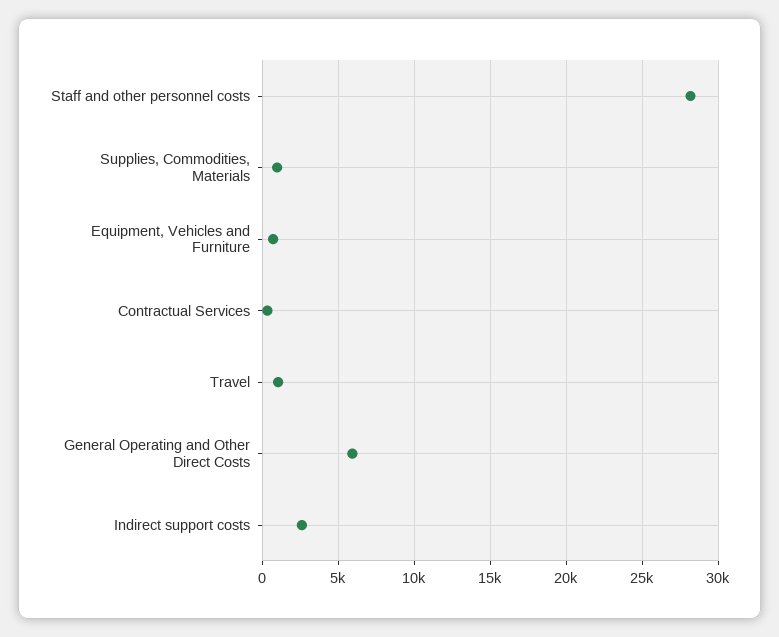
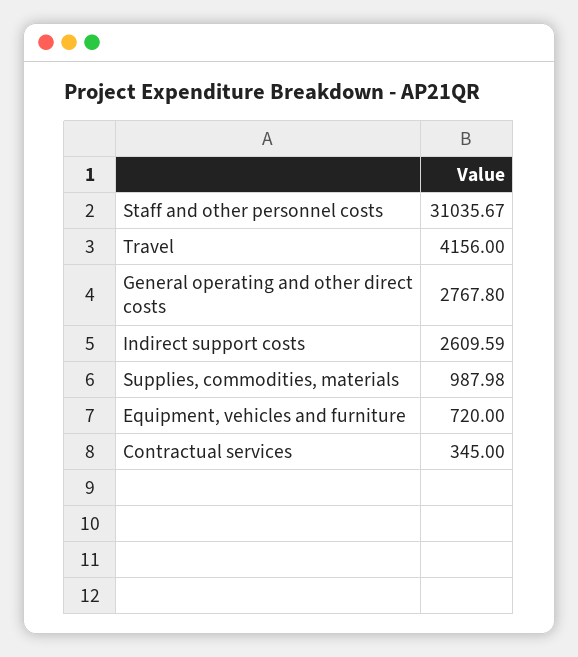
Staff and other personnel costs: 28000 -> 31035.67
Travel: 1000 -> 4156
General Operating and Other Direct Costs: 6000 -> 2767.8

